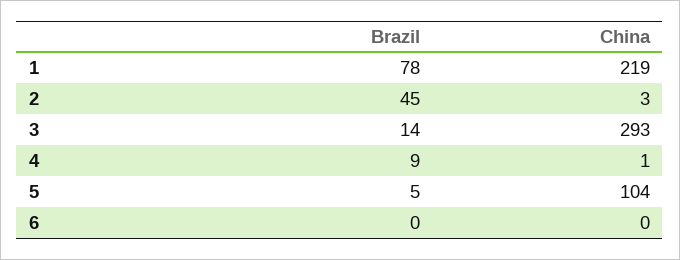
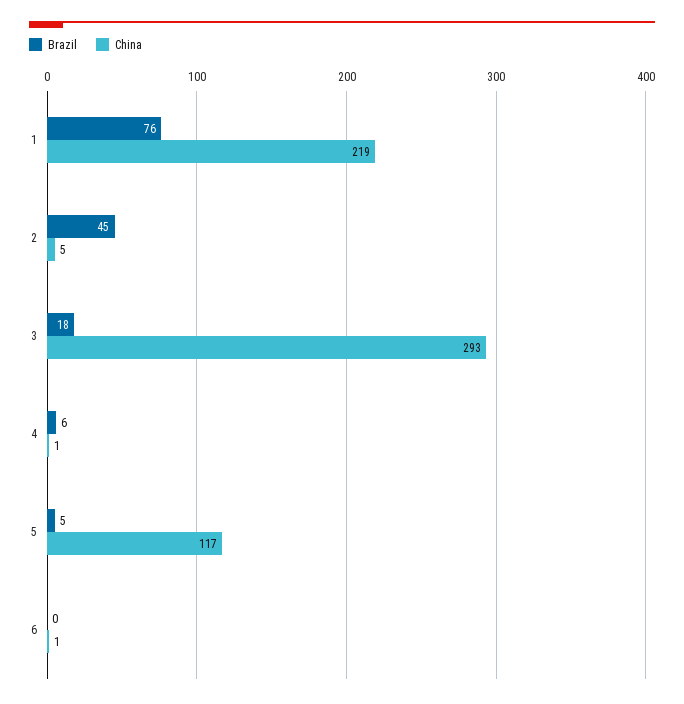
Brazil, 1: 78 -> 76
China, 2: 3 -> 5
Brazil, 3: 14 -> 18
Brazil, 4: 9 -> 6
China, 5: 104 -> 117
China, 6: 0 -> 1

